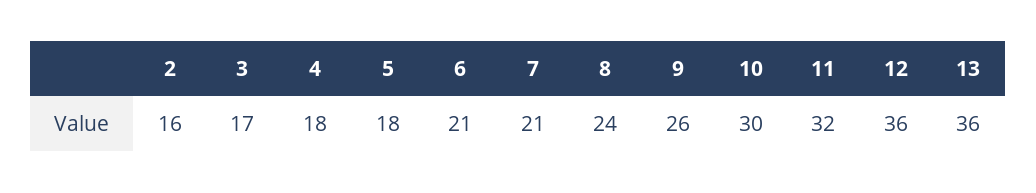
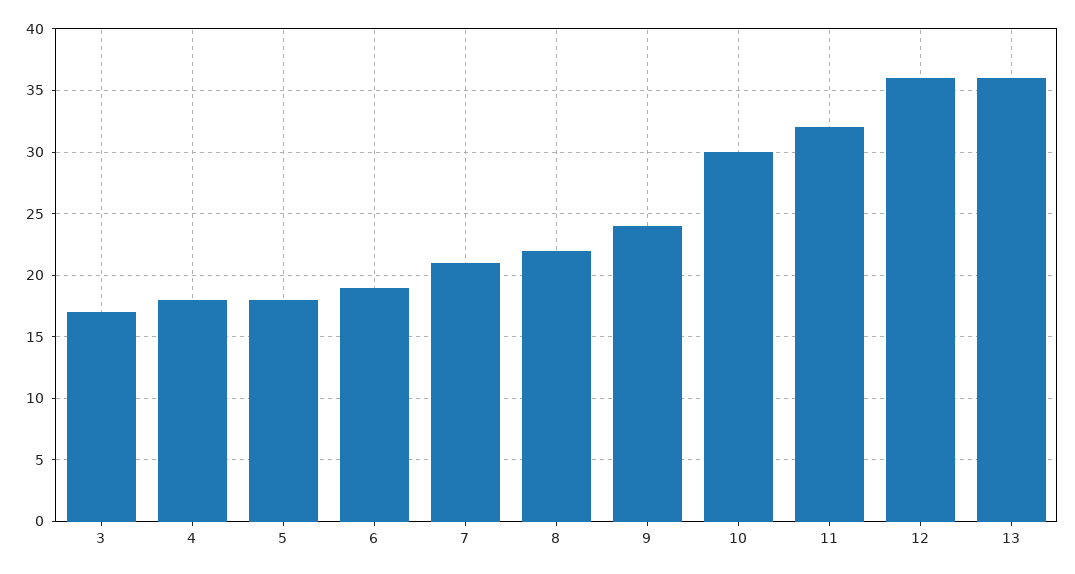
2: 16 -> none
6: 21 -> 19
8: 24 -> 22
9: 26 -> 24

